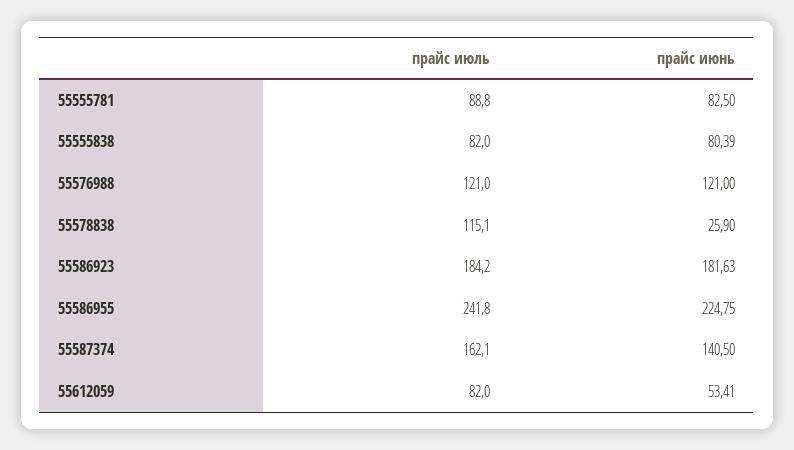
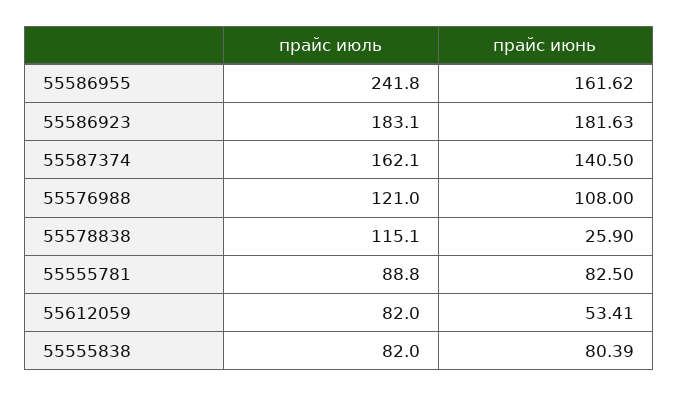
прайс июнь, 55576988: 121 -> 108
прайс июль, 55586923: 184.2 -> 183.1
прайс июнь, 55586955: 224.75 -> 161.62

